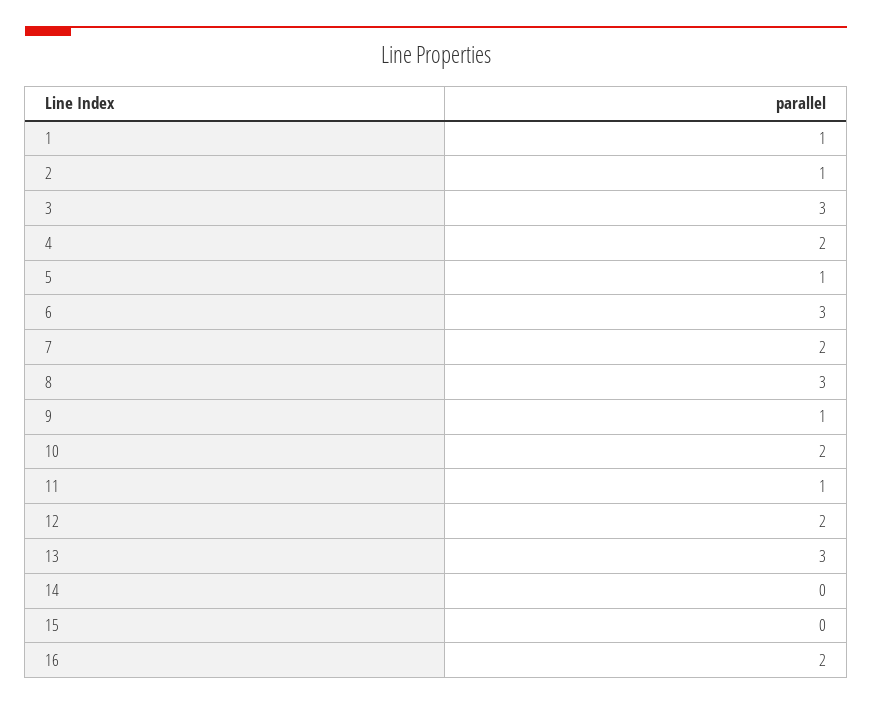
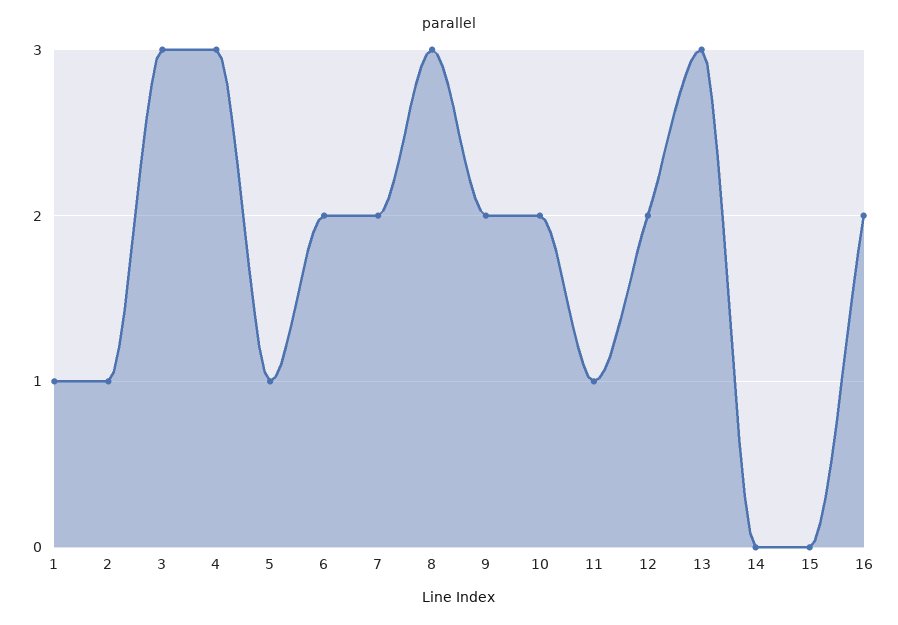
4: 2 -> 3
6: 3 -> 2
9: 1 -> 2

